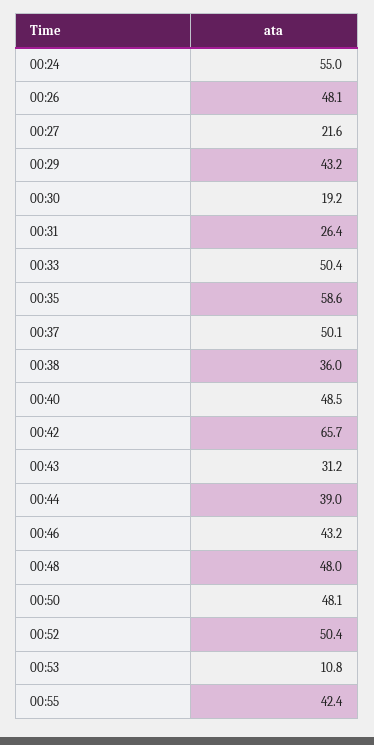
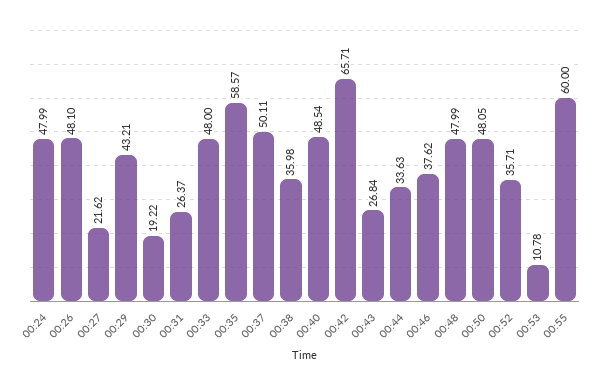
00:24: 55 -> 47.99
00:33: 50.4 -> 48
00:43: 31.2 -> 26.84
00:44: 39 -> 33.63
00:46: 43.2 -> 37.62
00:52: 50.4 -> 35.71
00:55: 42.4 -> 60

